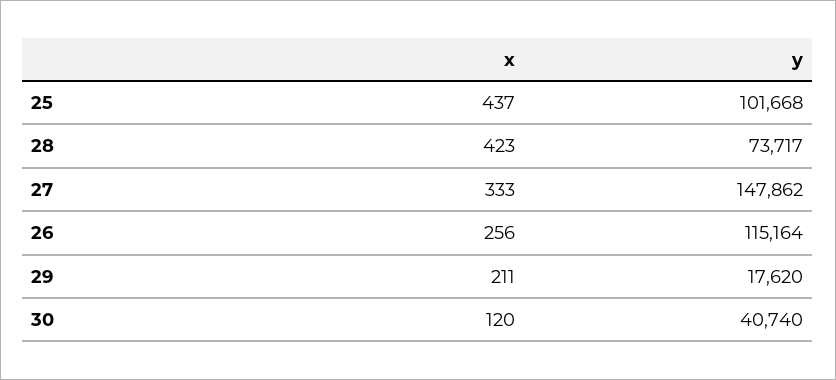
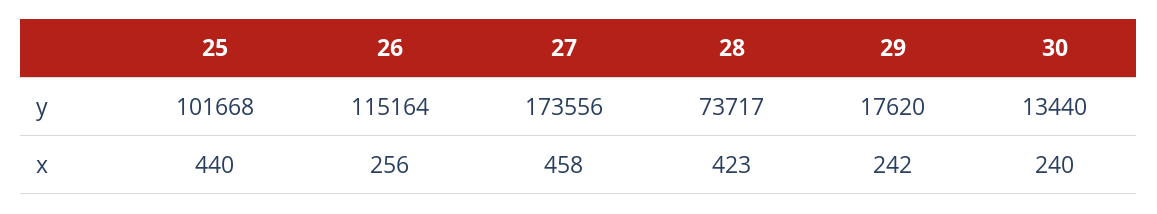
x, 25: 437 -> 440
x, 27: 333 -> 458
y, 27: 147862 -> 173556
x, 29: 211 -> 242
x, 30: 120 -> 240
y, 30: 40740 -> 13440

